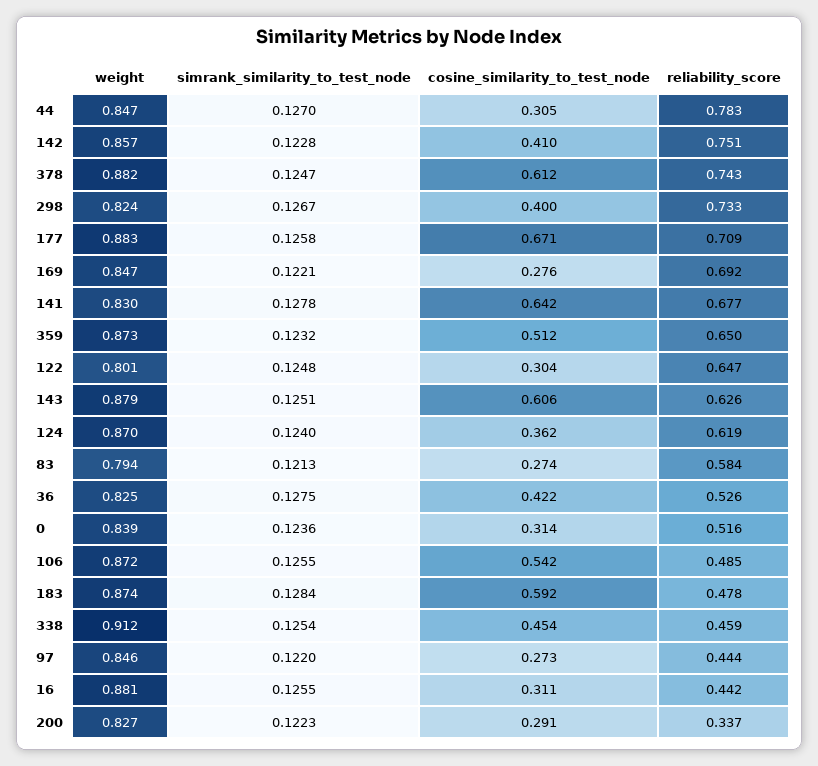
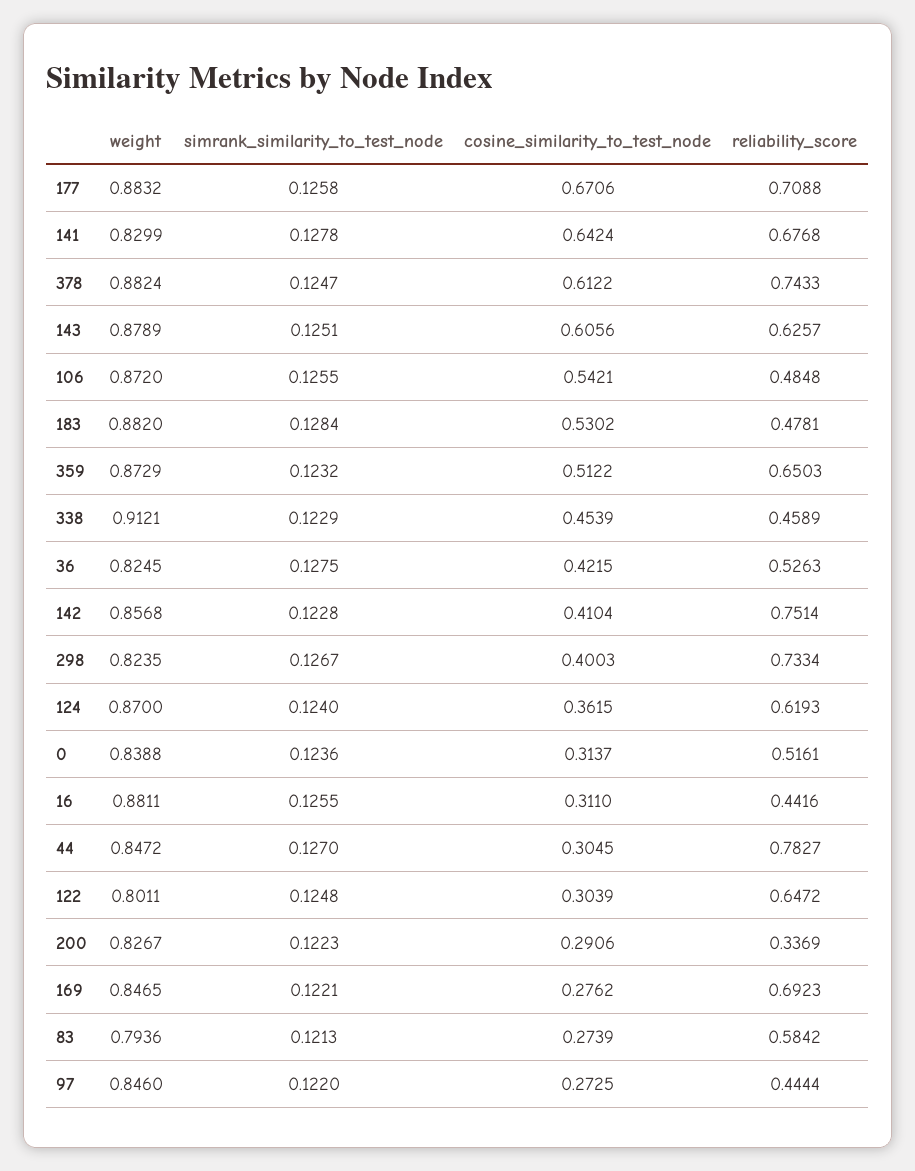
weight, 183: 0.874 -> 0.882
cosine_similarity_to_test_node, 183: 0.592 -> 0.5302
simrank_similarity_to_test_node, 338: 0.1254 -> 0.1229

